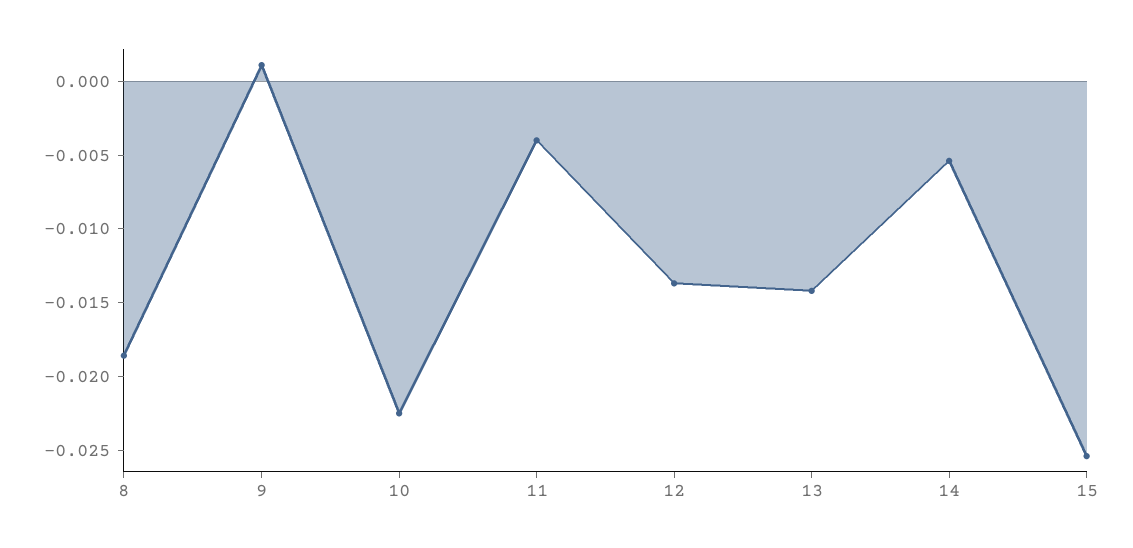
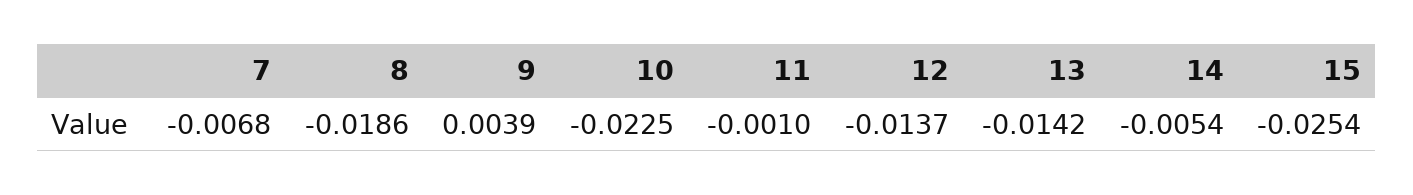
9: 0.001 -> 0.0039
11: -0.004 -> -0.001
7: none -> -0.0068

